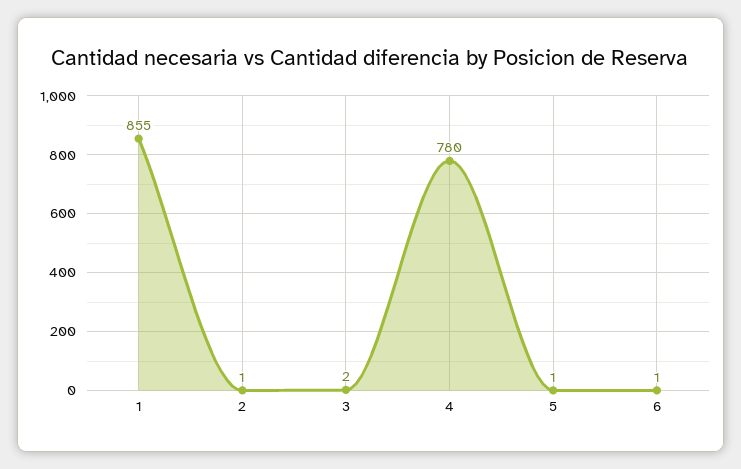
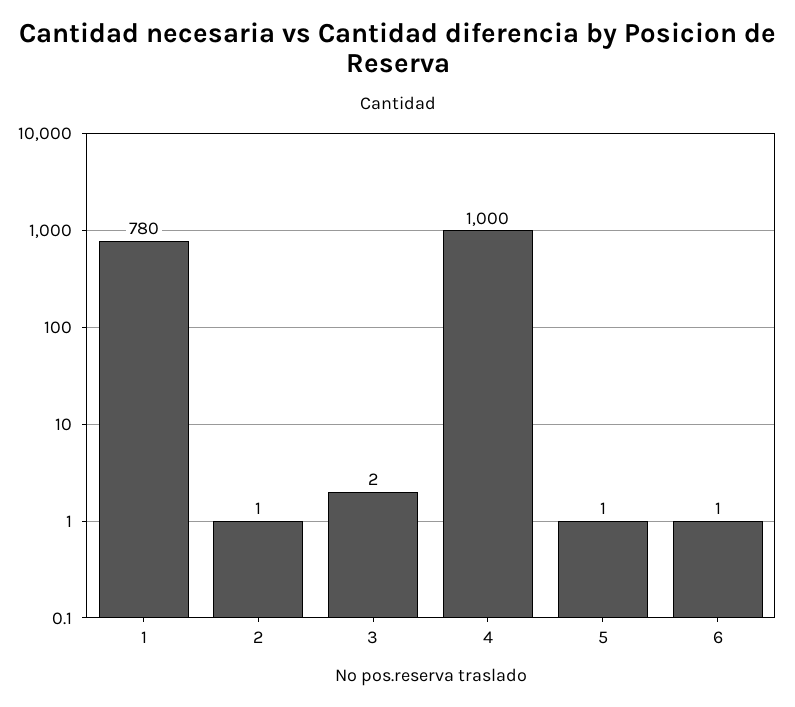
1: 855 -> 780
4: 780 -> 1000

